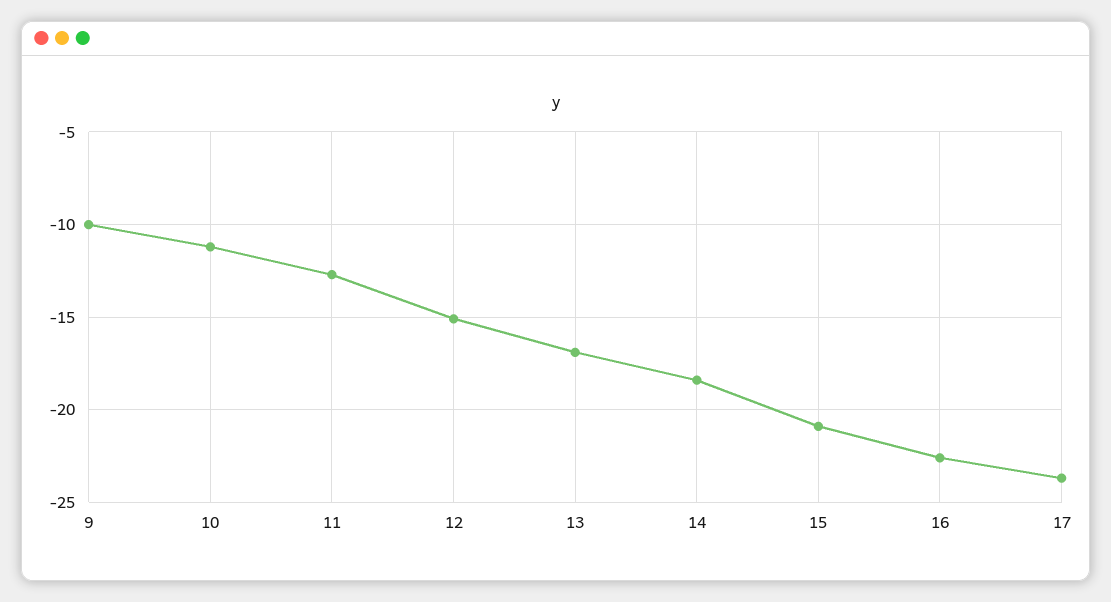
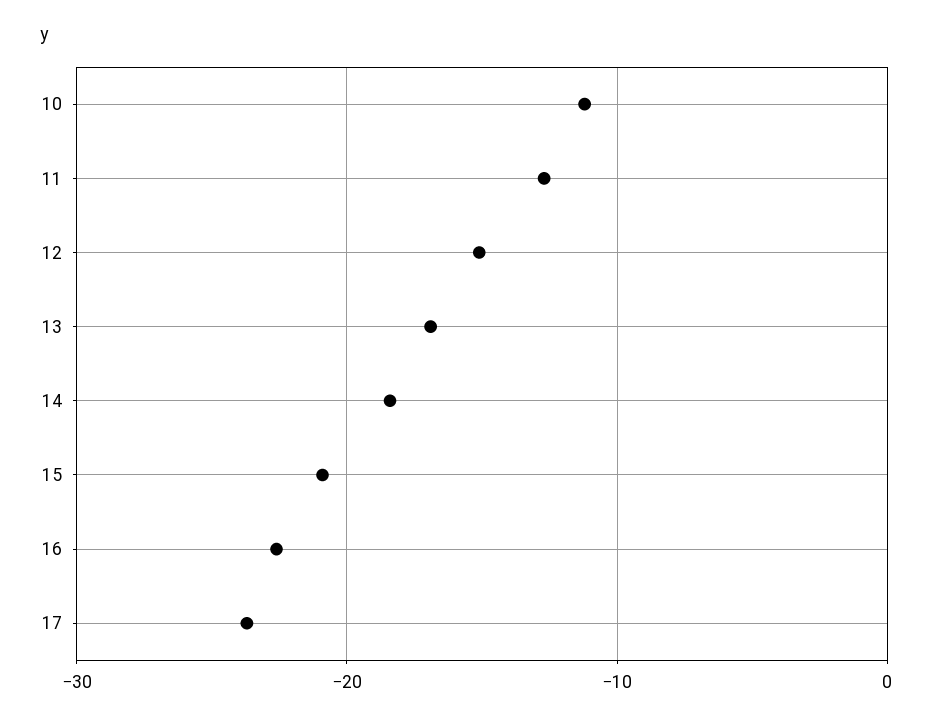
9: -10 -> none

